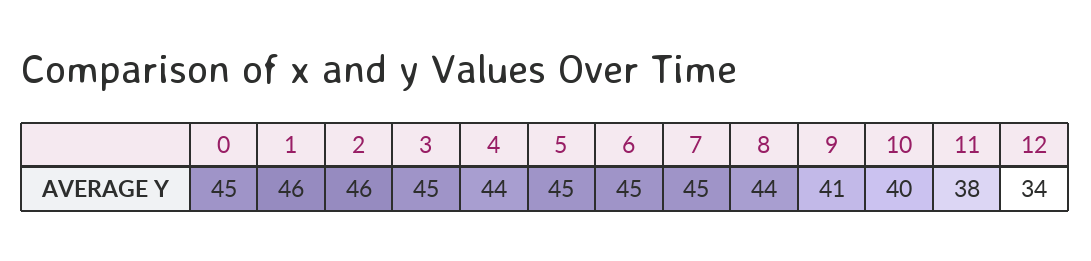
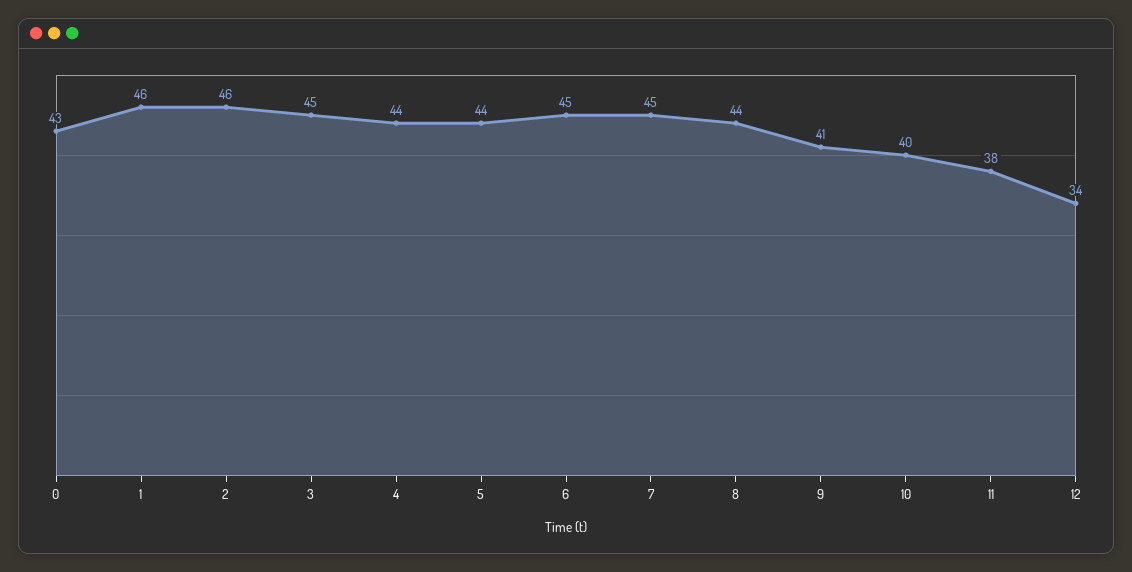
0: 45 -> 43
5: 45 -> 44

